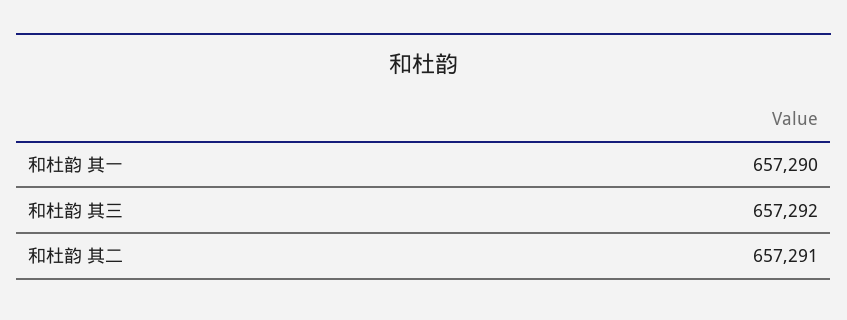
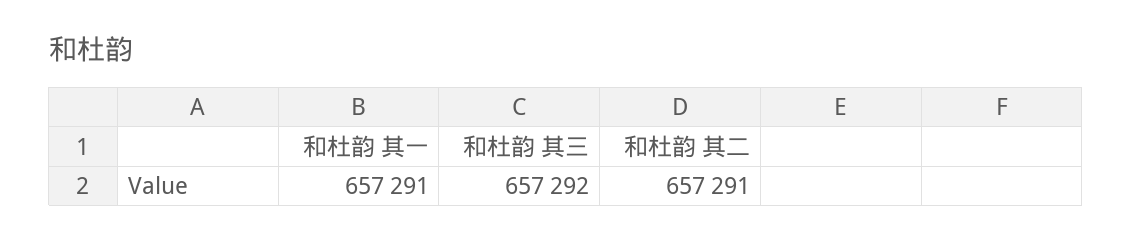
和杜韵 其一: 657290 -> 657291

